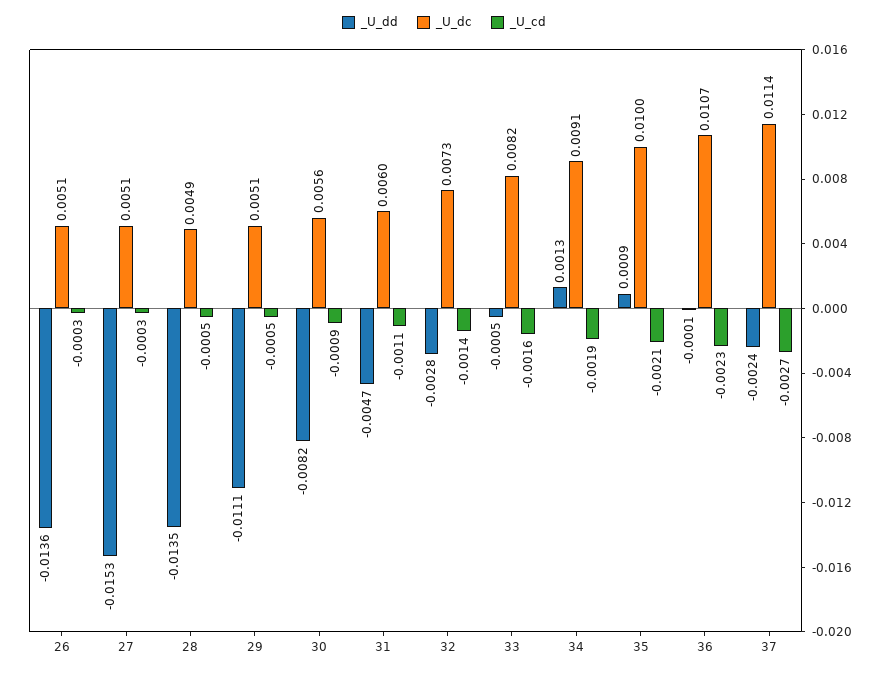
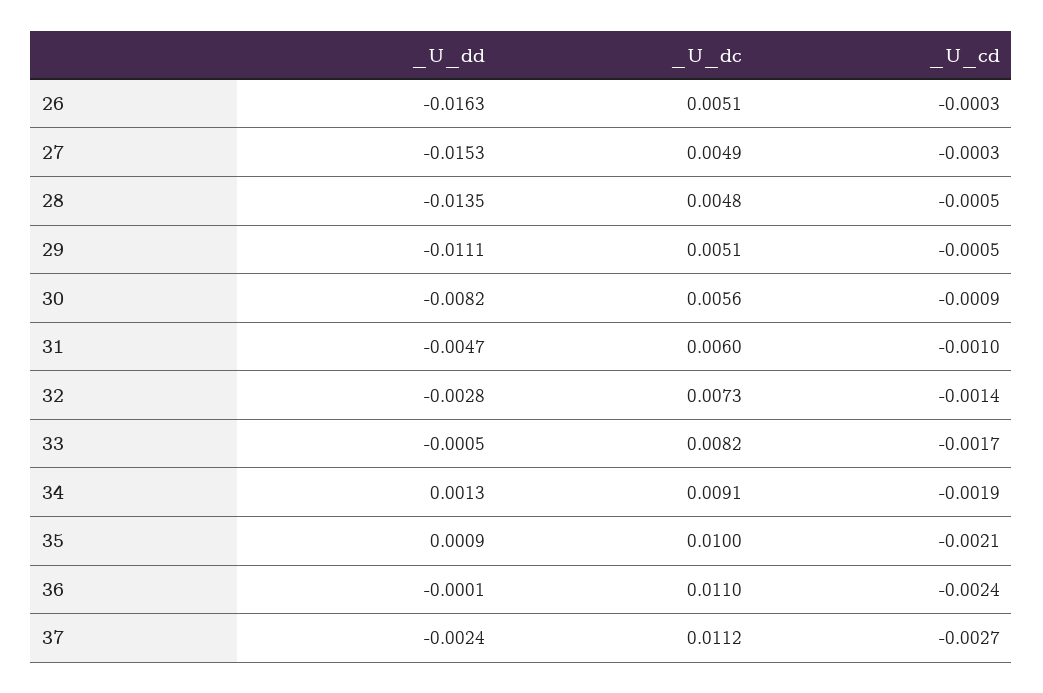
_U_dd, 26: -0.0136 -> -0.0163
_U_dc, 27: 0.0051 -> 0.0049
_U_dc, 28: 0.0049 -> 0.0048
_U_cd, 31: -0.0011 -> -0.001
_U_cd, 33: -0.0016 -> -0.0017
_U_dc, 36: 0.0107 -> 0.011
_U_cd, 36: -0.0023 -> -0.0024
_U_dc, 37: 0.0114 -> 0.0112

